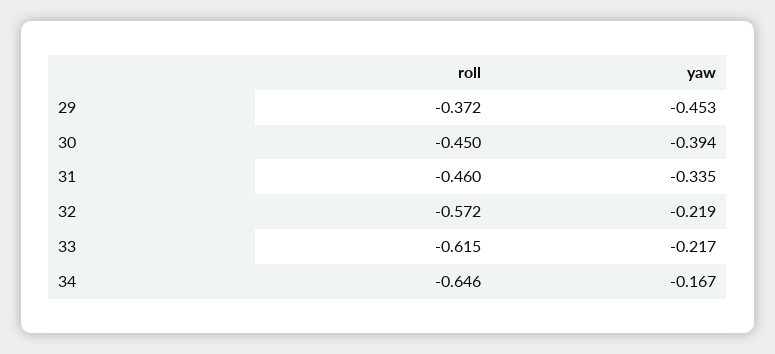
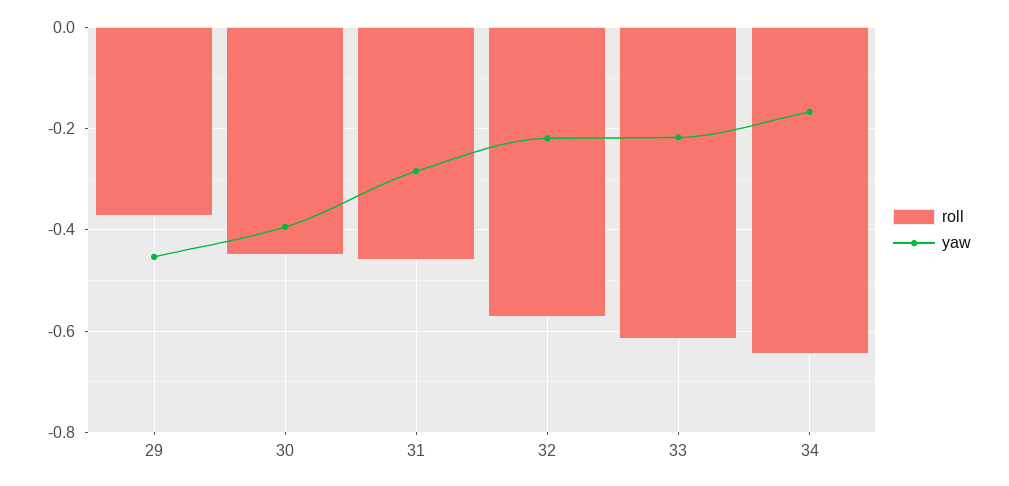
yaw, 31: -0.335 -> -0.28

